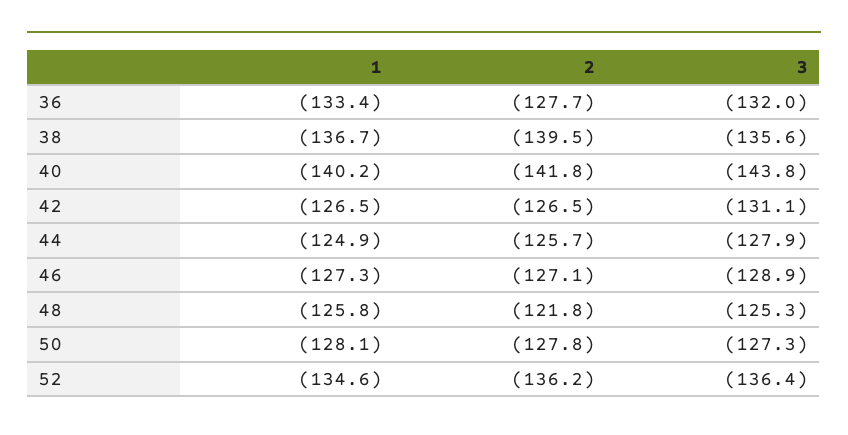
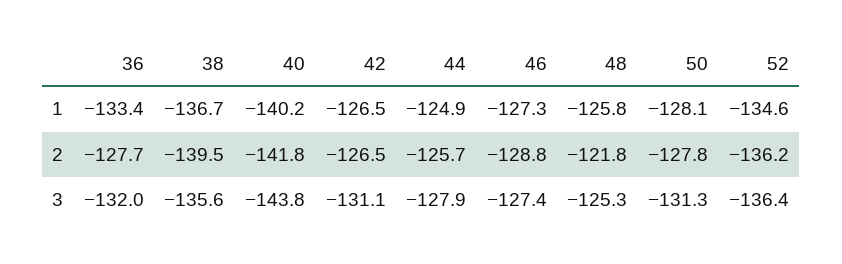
2, 46: -127.1 -> -128.8
3, 46: -128.9 -> -127.4
3, 50: -127.3 -> -131.3

